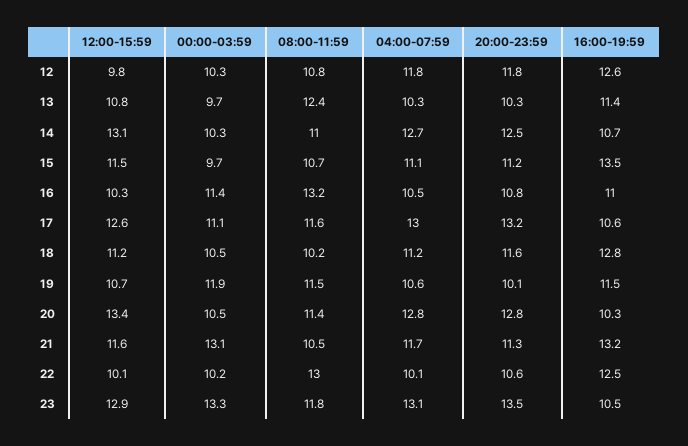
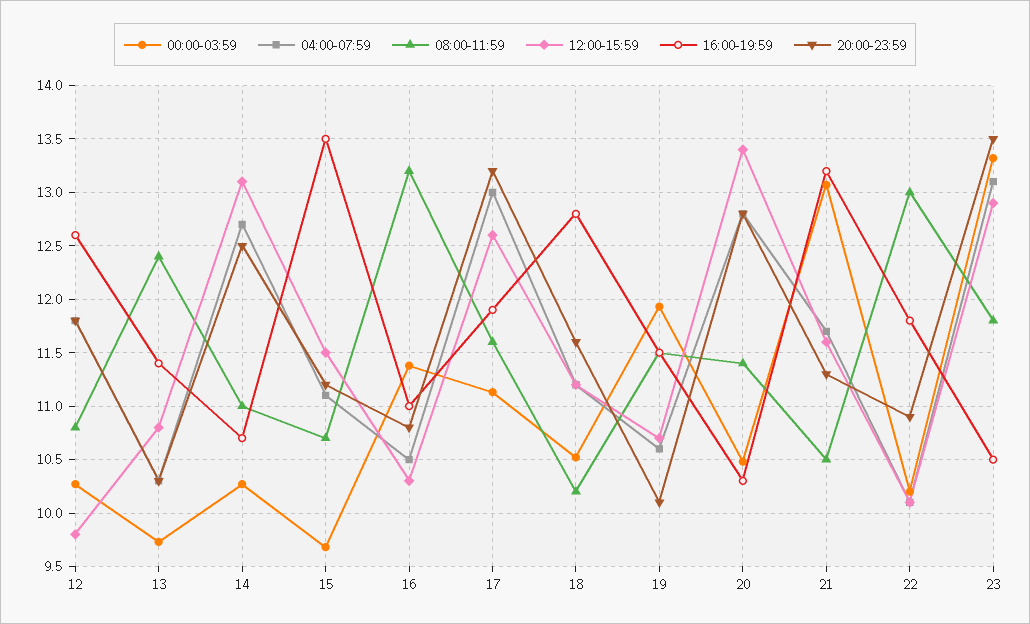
16:00-19:59, 17: 10.6 -> 11.9
20:00-23:59, 22: 10.6 -> 10.9
16:00-19:59, 22: 12.5 -> 11.8

